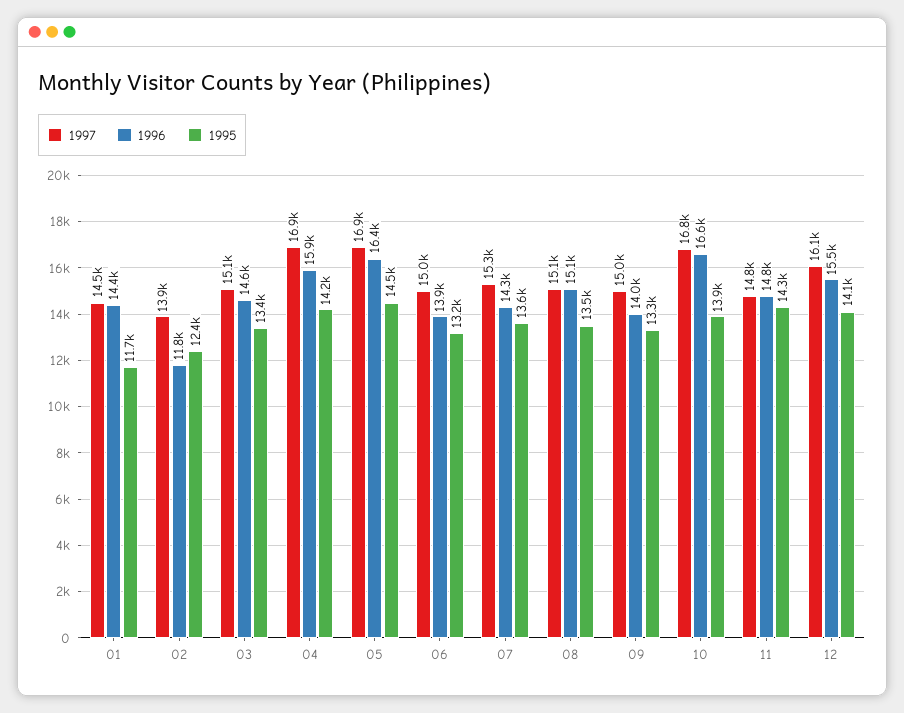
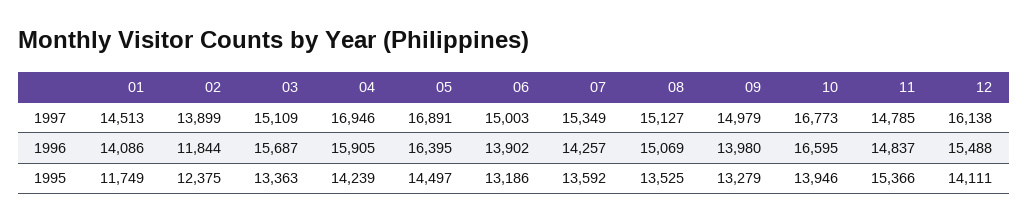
1996, 01: 14400 -> 14086
1996, 03: 14600 -> 15687
1995, 11: 14300 -> 15366

